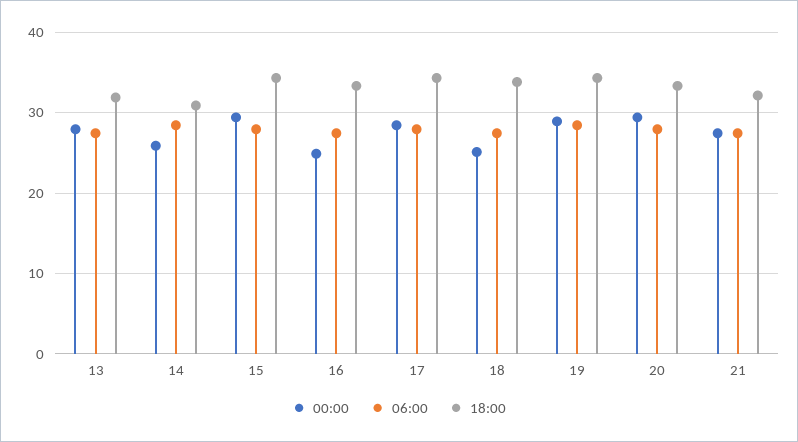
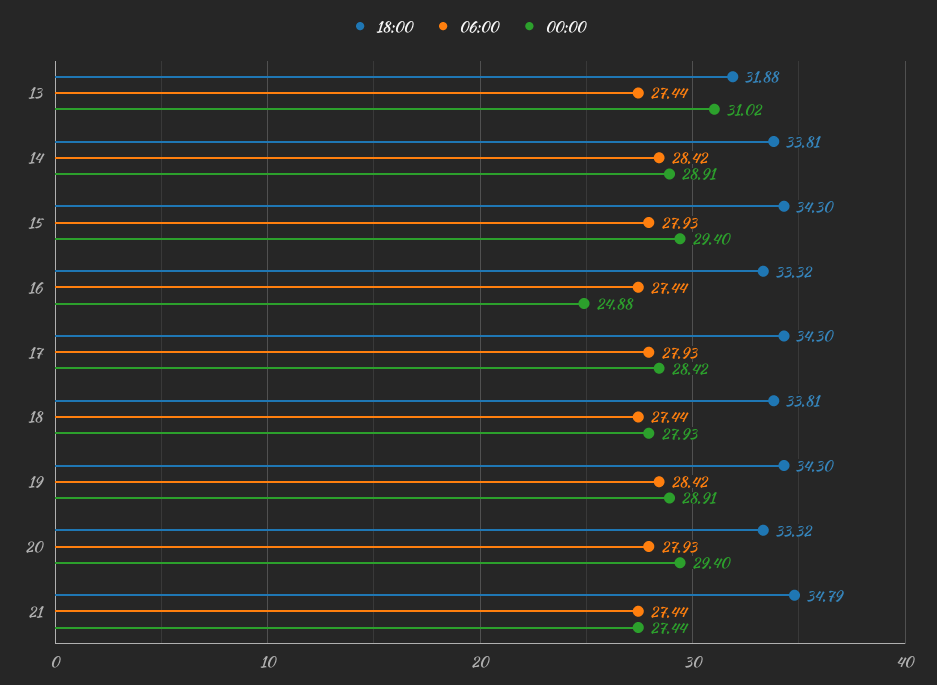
00:00, 13: 28 -> 31.02
00:00, 14: 26 -> 28.91
18:00, 14: 31 -> 33.81
00:00, 18: 25 -> 27.93
18:00, 21: 32 -> 34.79

